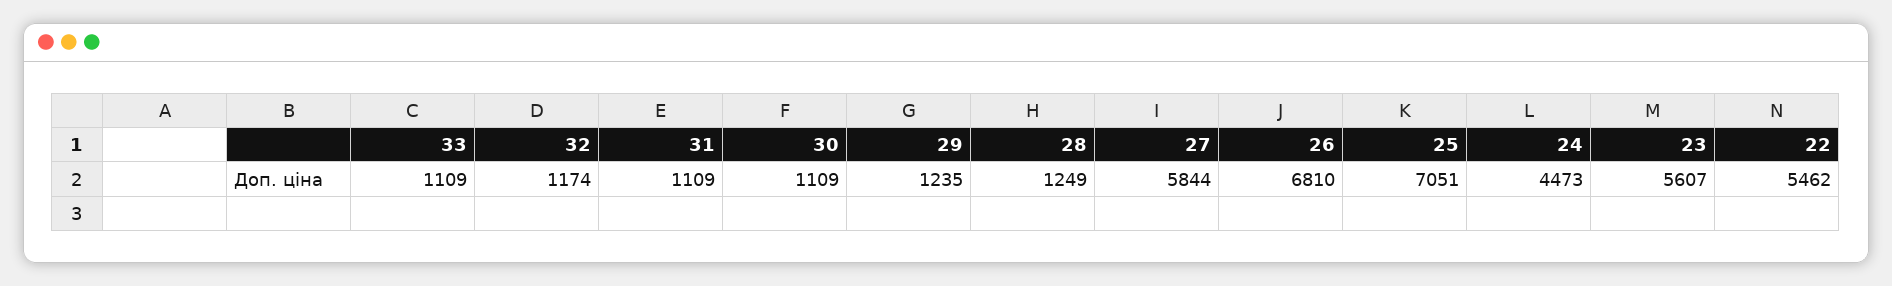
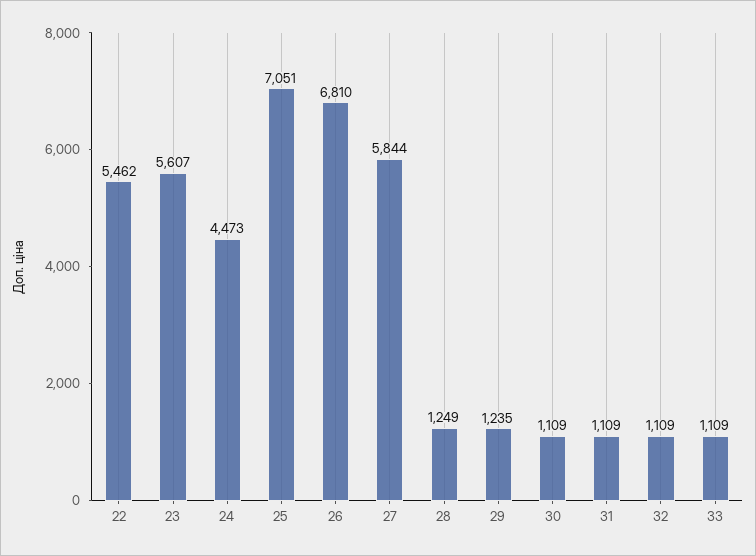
32: 1174 -> 1109

